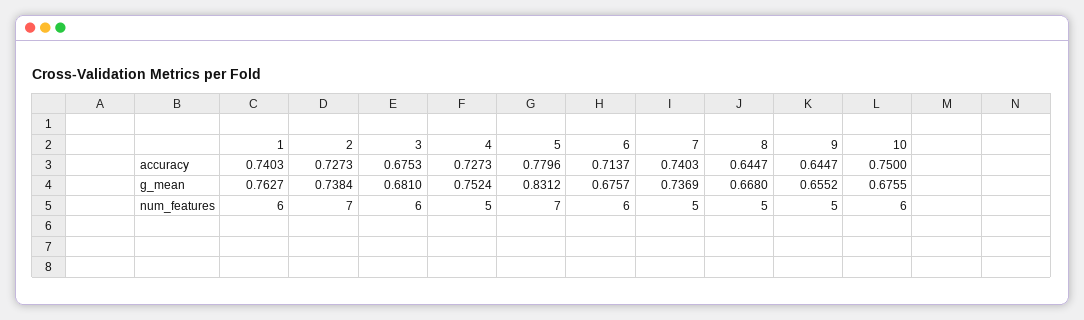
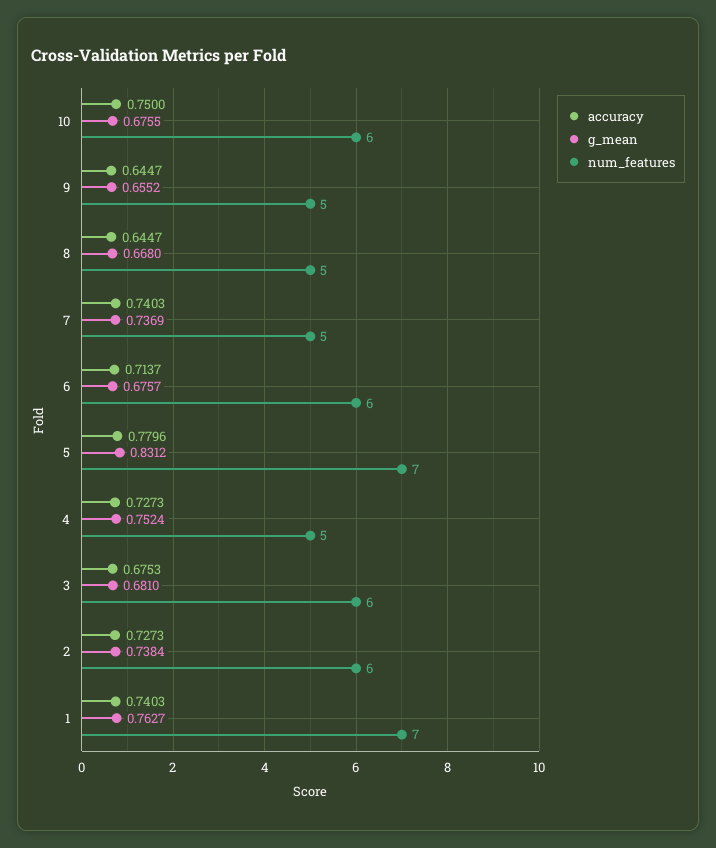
num_features, 1: 6 -> 7
num_features, 2: 7 -> 6

